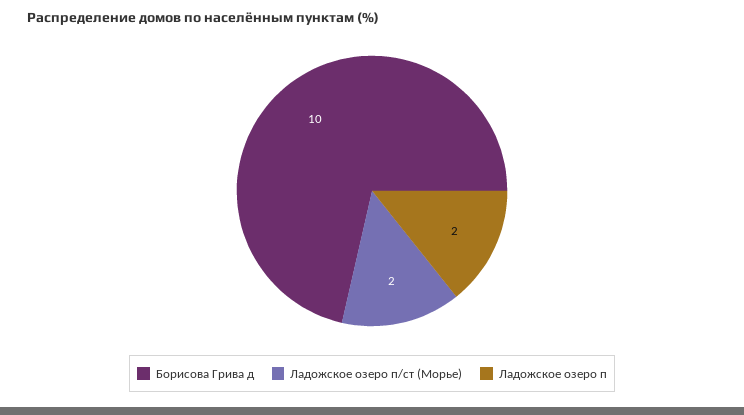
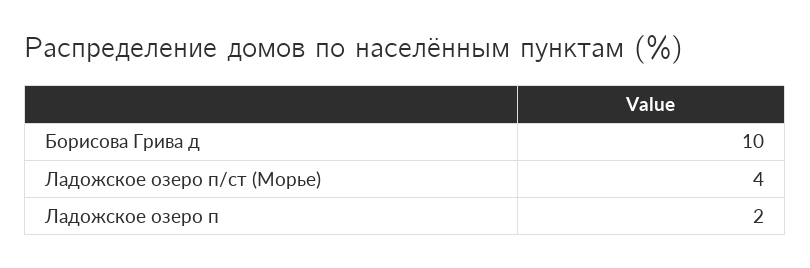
Ладожское озеро п/ст (Морье): 2 -> 4

